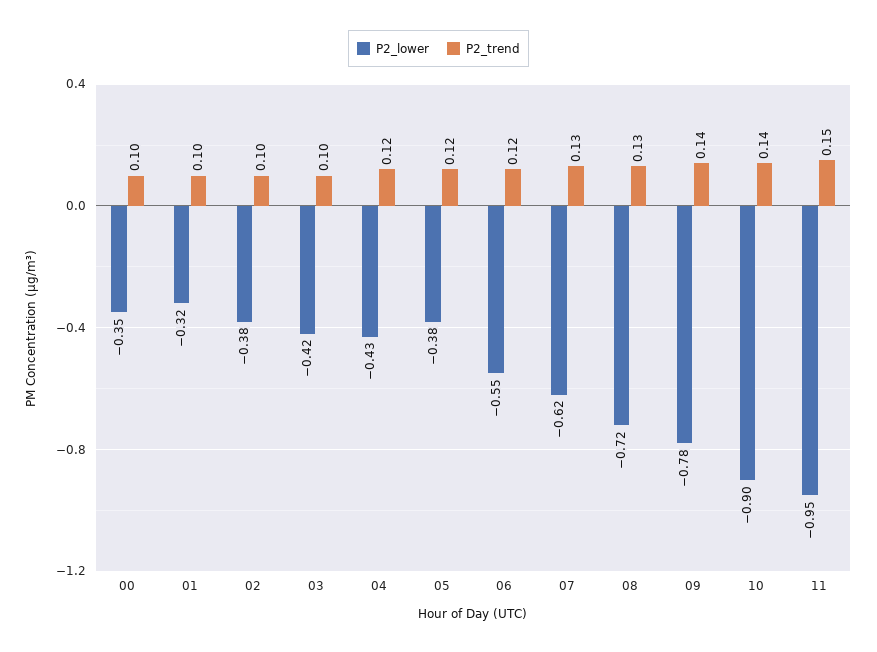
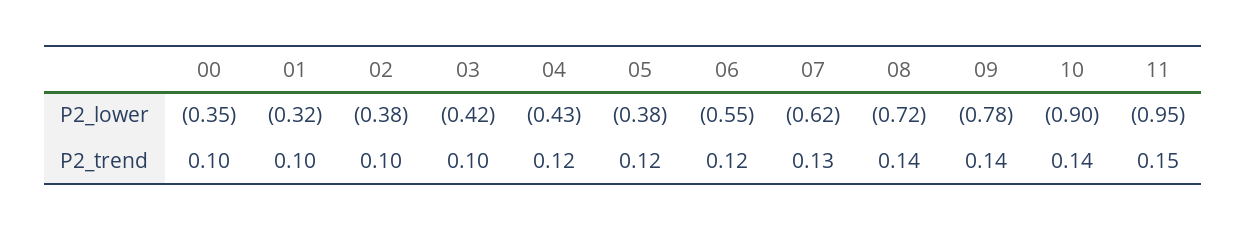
P2_trend, 08: 0.13 -> 0.14

